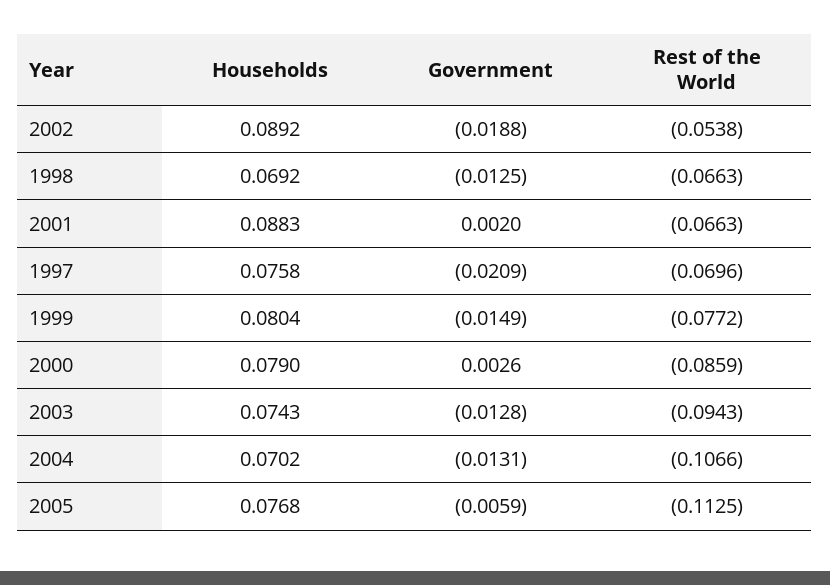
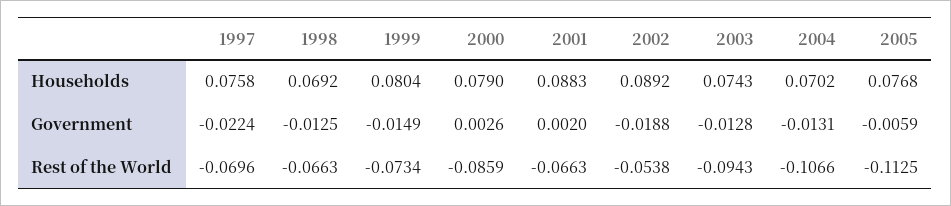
Government, 1997: -0.0209 -> -0.0224
Rest of the World, 1999: -0.0772 -> -0.0734

